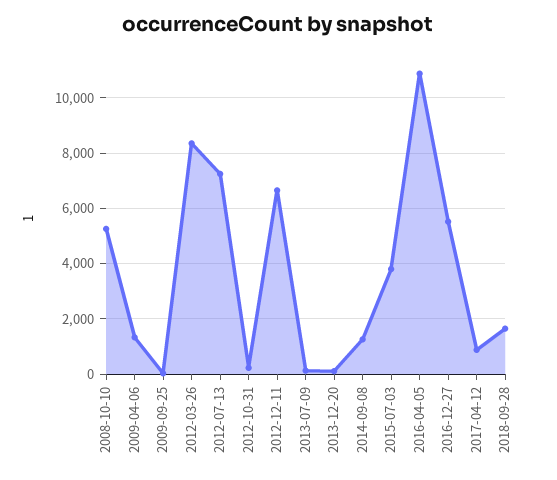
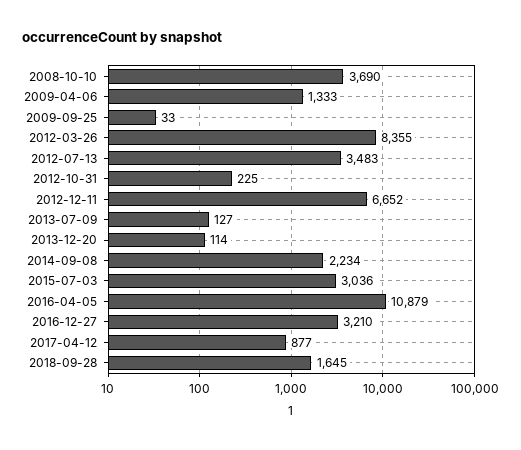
2008-10-10: 5250 -> 3690
2012-07-13: 7250 -> 3483
2014-09-08: 1250 -> 2234
2015-07-03: 3750 -> 3036
2016-12-27: 5500 -> 3210

